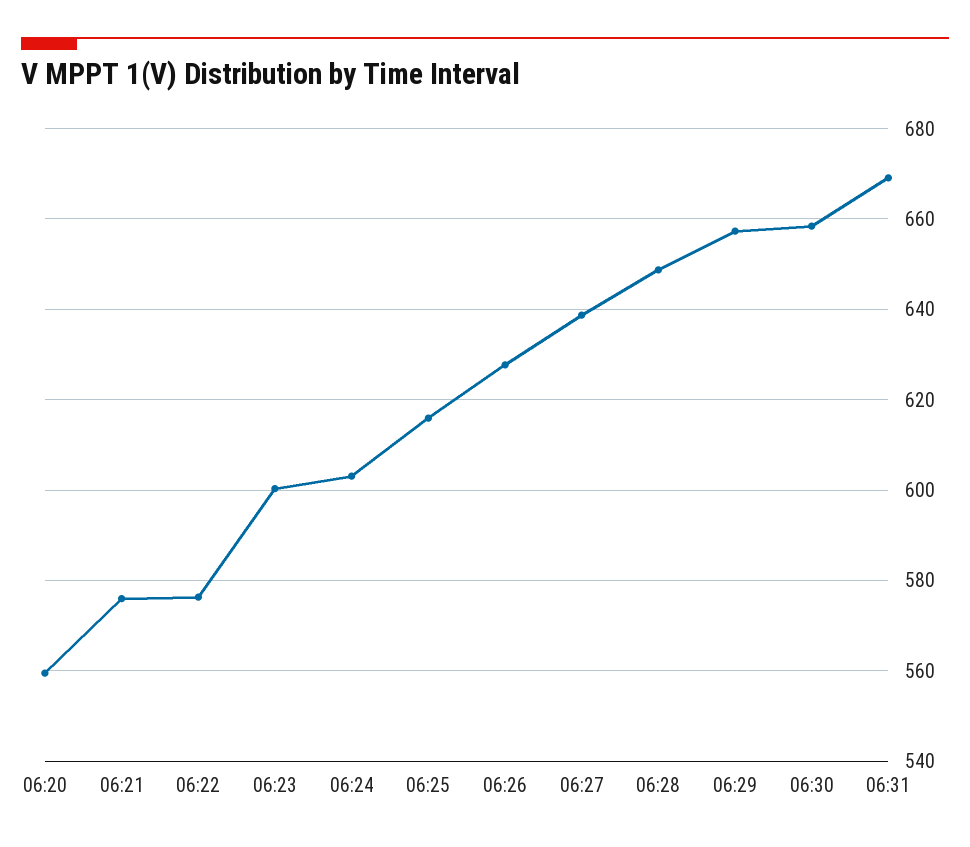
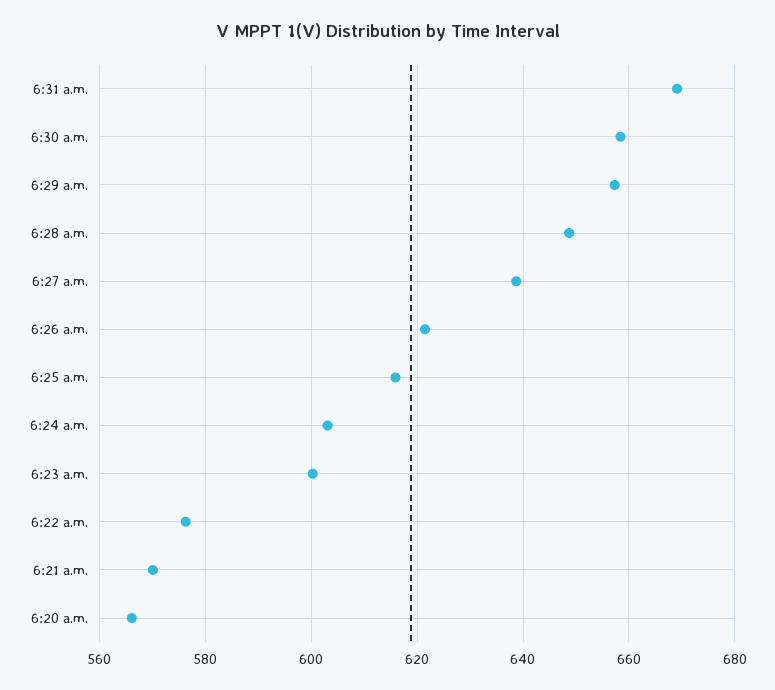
06:20: 560 -> 566
06:21: 576 -> 570
06:26: 628 -> 622

